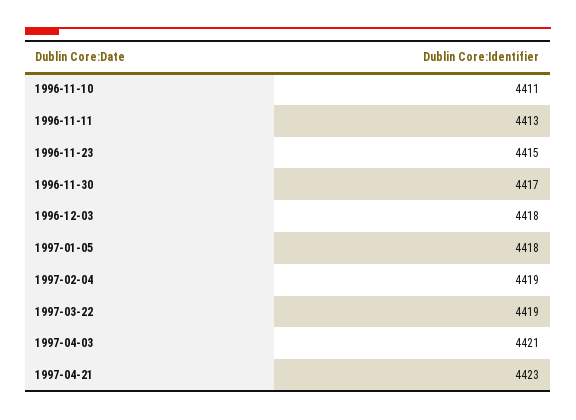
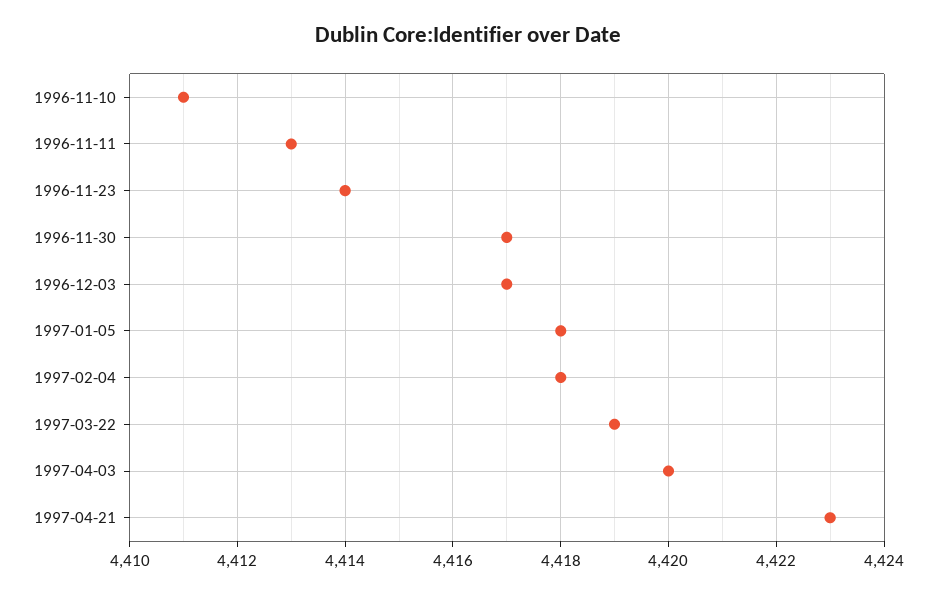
1996-11-23: 4415 -> 4414
1996-12-03: 4418 -> 4417
1997-02-04: 4419 -> 4418
1997-04-03: 4421 -> 4420

